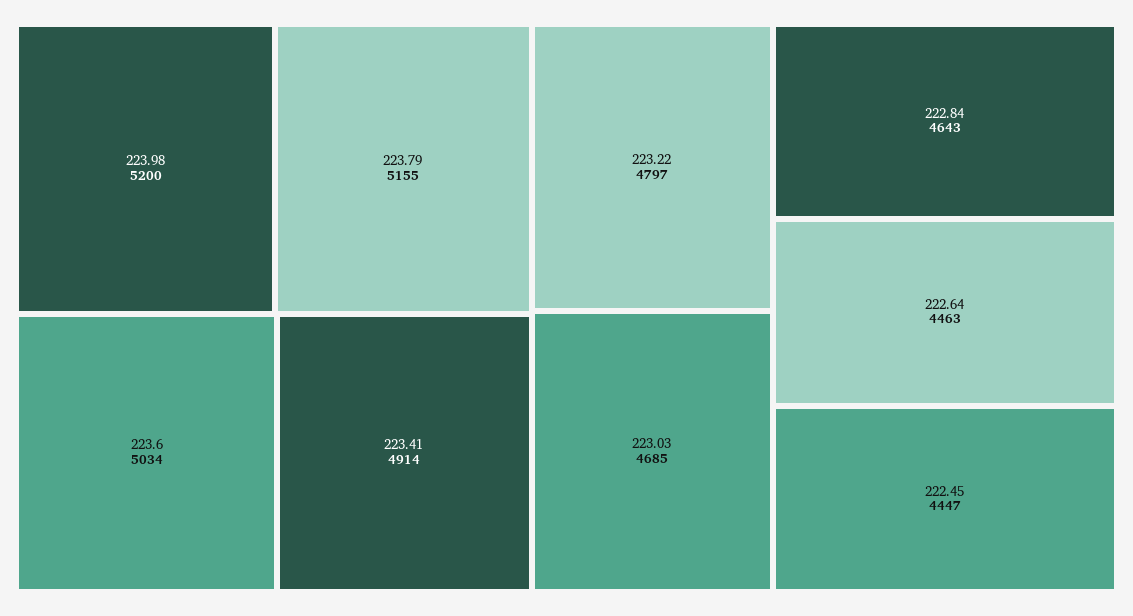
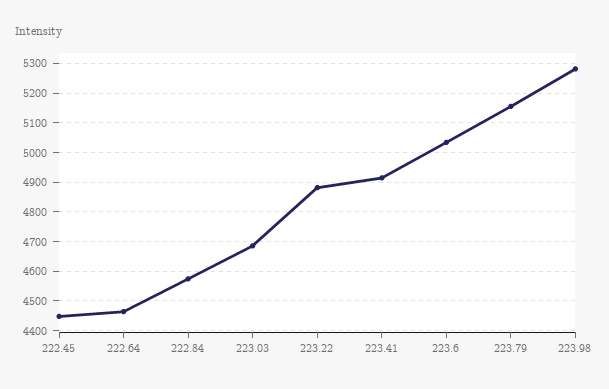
223.98: 5200 -> 5275
223.22: 4797 -> 4875
222.84: 4643 -> 4575

